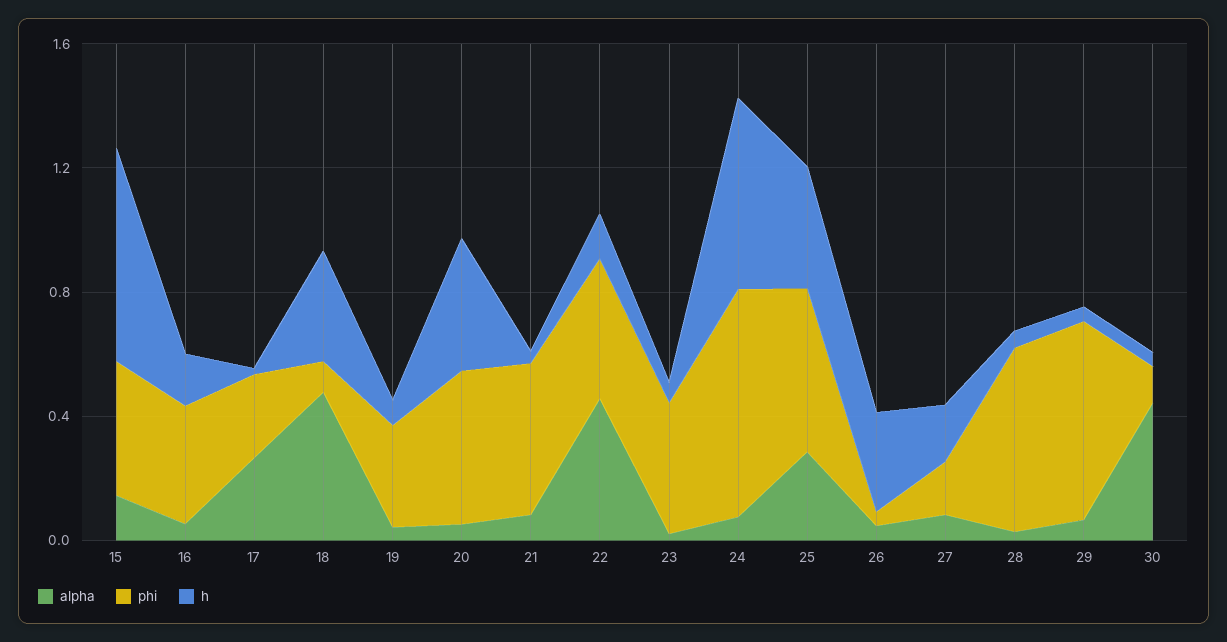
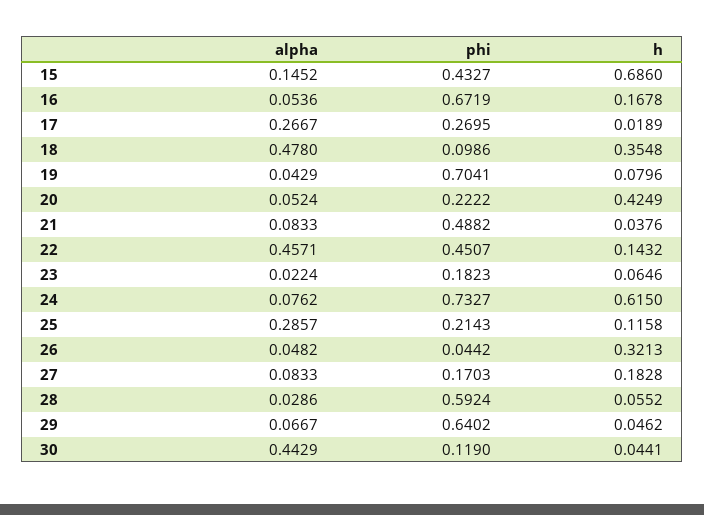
phi, 16: 0.4 -> 0.6719
phi, 19: 0.3 -> 0.7041
phi, 20: 0.5 -> 0.2222
phi, 23: 0.4 -> 0.1823
phi, 25: 0.5 -> 0.2143
h, 25: 0.4 -> 0.1158

